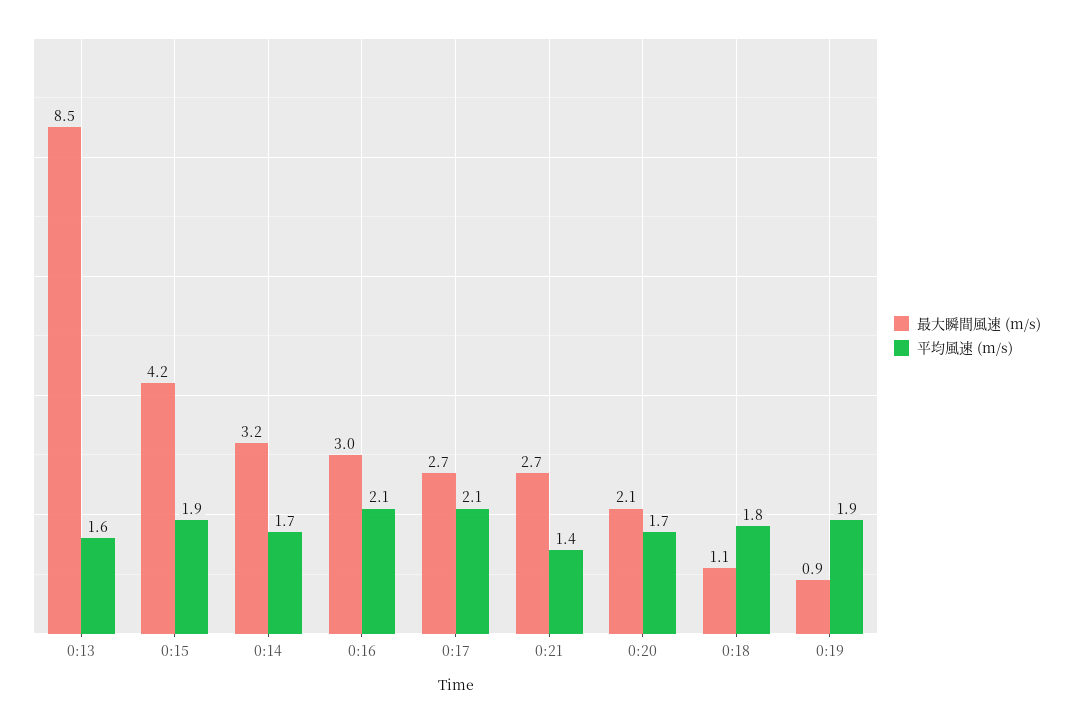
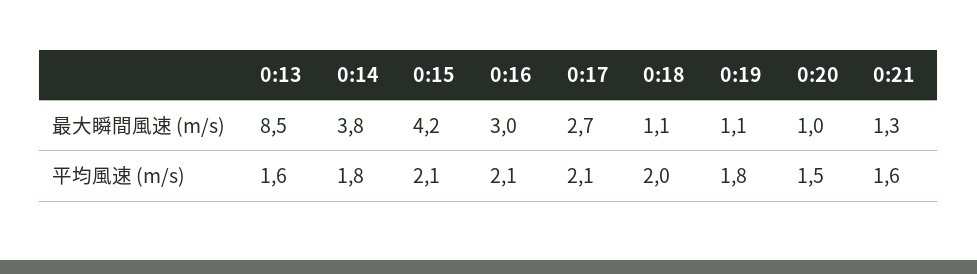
平均風速 (m/s), 0:15: 1.9 -> 2.1
最大瞬間風速 (m/s), 0:14: 3.2 -> 3.8
平均風速 (m/s), 0:14: 1.7 -> 1.8
最大瞬間風速 (m/s), 0:21: 2.7 -> 1.3
平均風速 (m/s), 0:21: 1.4 -> 1.6
最大瞬間風速 (m/s), 0:20: 2.1 -> 1
平均風速 (m/s), 0:20: 1.7 -> 1.5
平均風速 (m/s), 0:18: 1.8 -> 2
最大瞬間風速 (m/s), 0:19: 0.9 -> 1.1
平均風速 (m/s), 0:19: 1.9 -> 1.8

